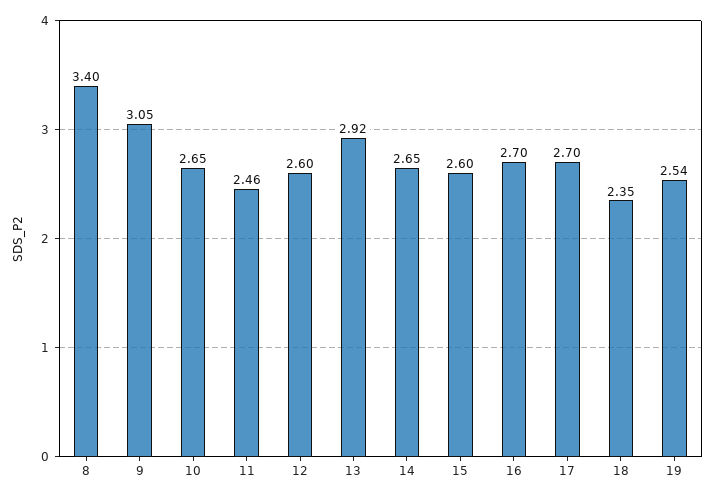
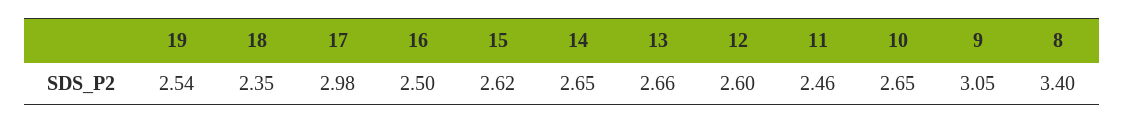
13: 2.92 -> 2.66
15: 2.6 -> 2.62
16: 2.7 -> 2.5
17: 2.7 -> 2.98

